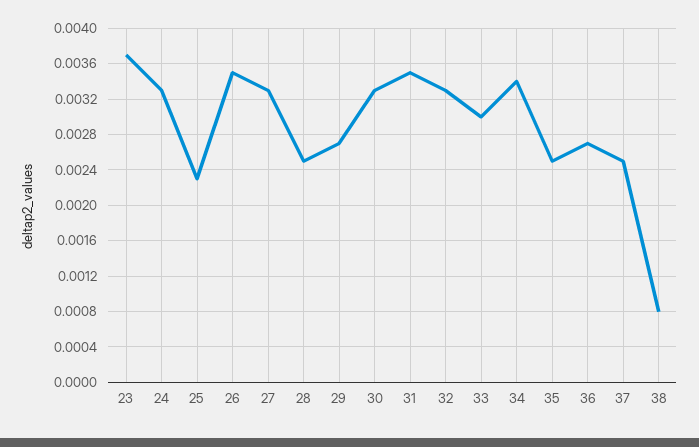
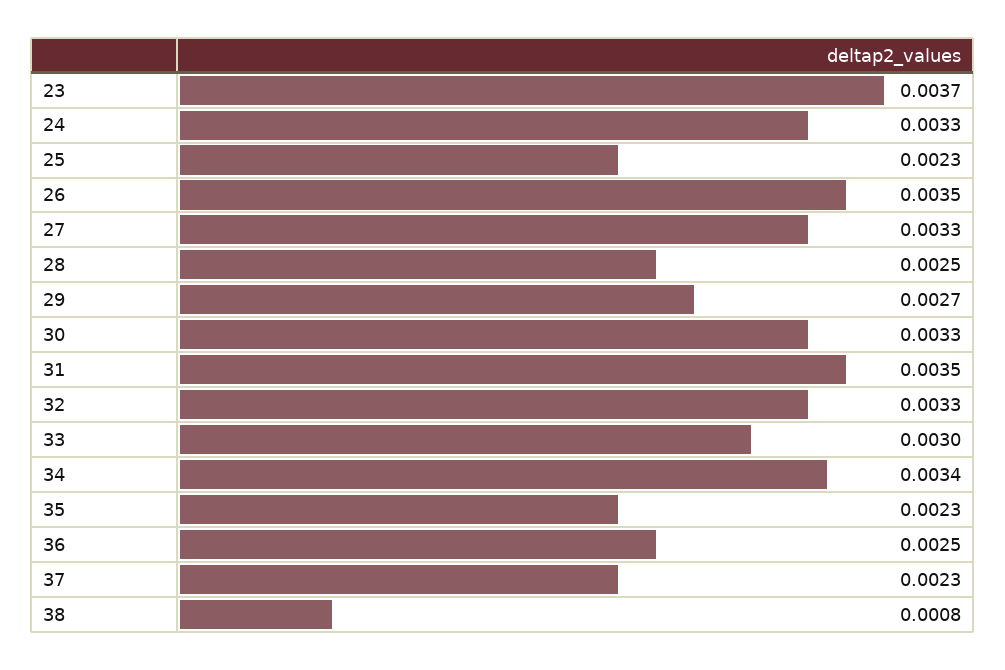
35: 0.0025 -> 0.0023
36: 0.0027 -> 0.0025
37: 0.0025 -> 0.0023

